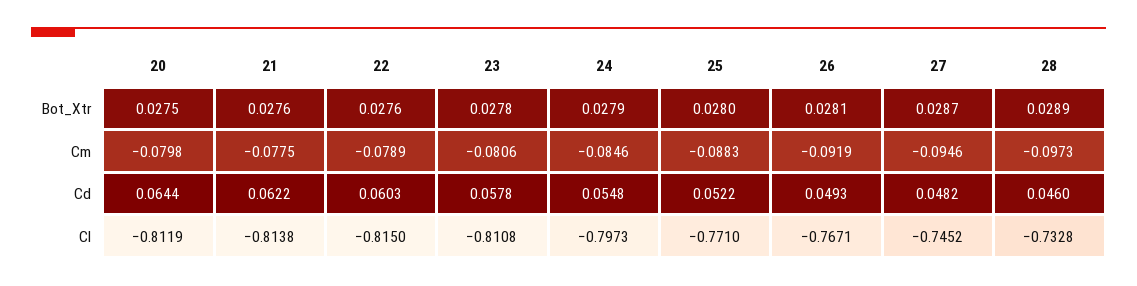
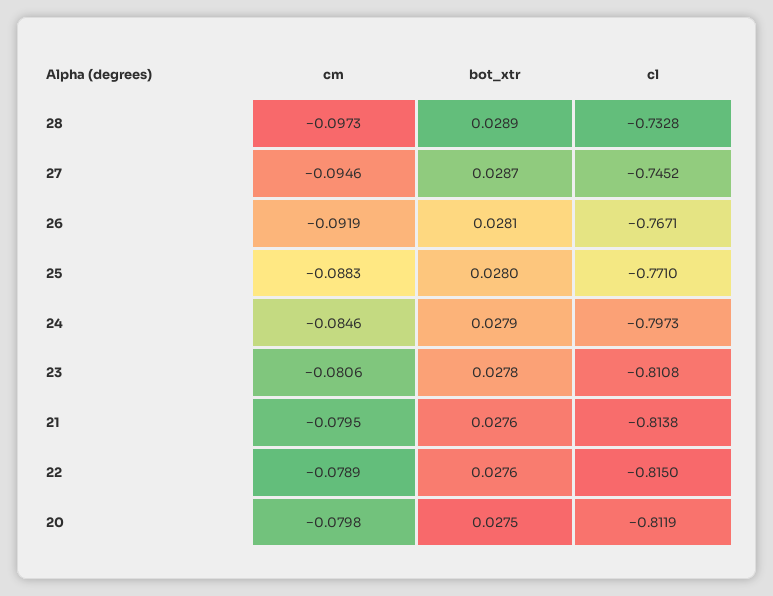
21, Cm: -0.0775 -> -0.0795
20, Cd: 0.0644 -> none
21, Cd: 0.0622 -> none
22, Cd: 0.0603 -> none
23, Cd: 0.0578 -> none
24, Cd: 0.0548 -> none
25, Cd: 0.0522 -> none
26, Cd: 0.0493 -> none
27, Cd: 0.0482 -> none
28, Cd: 0.046 -> none

